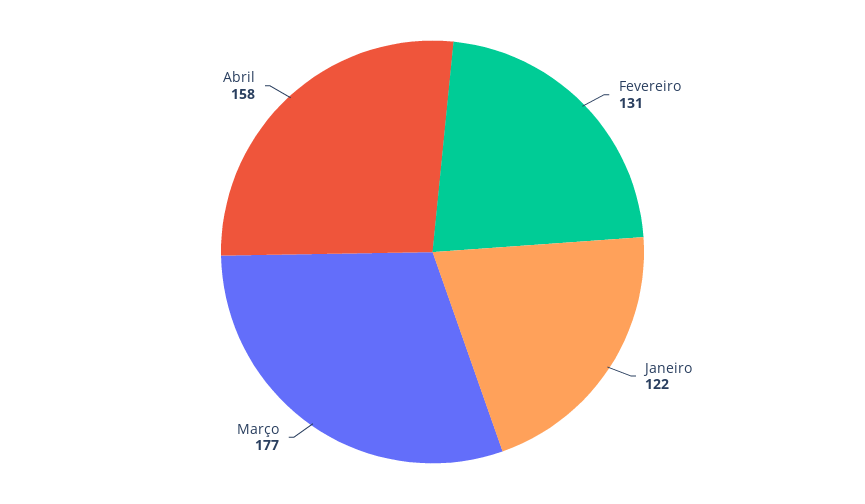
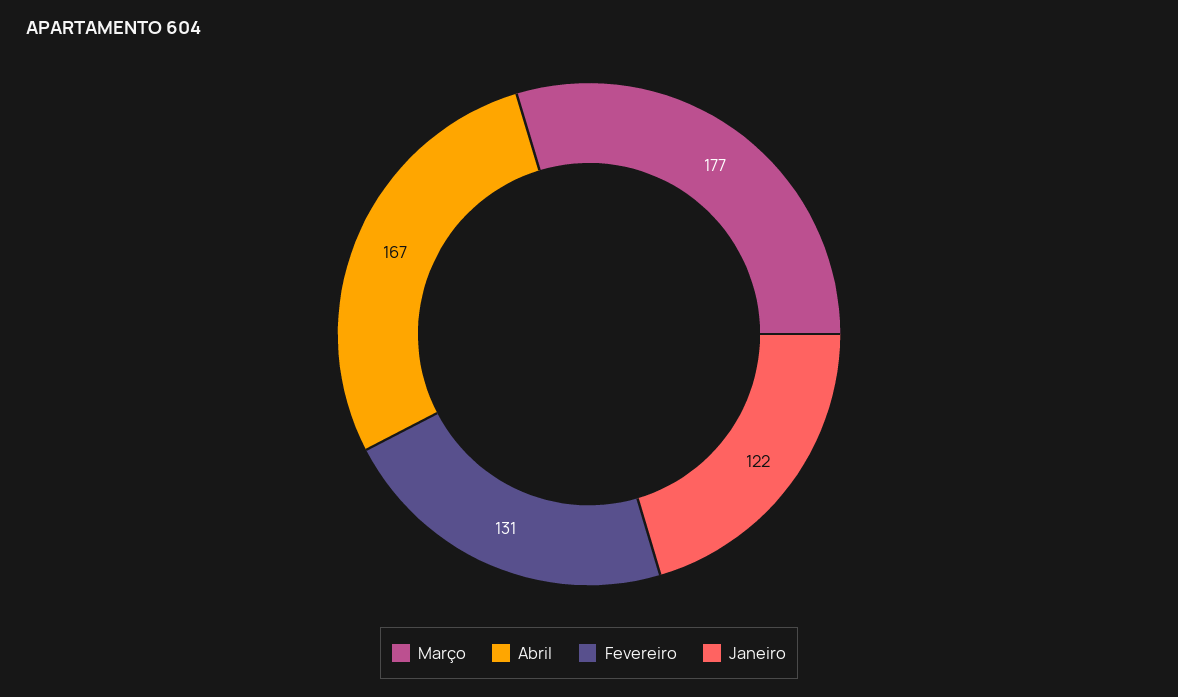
Abril: 158 -> 167

